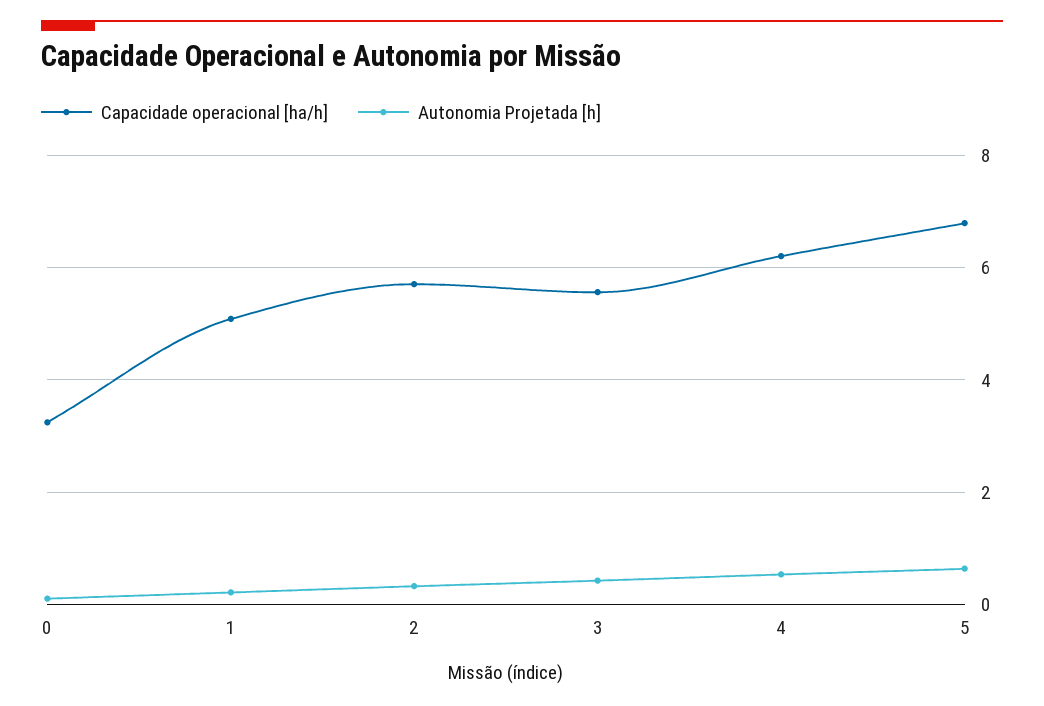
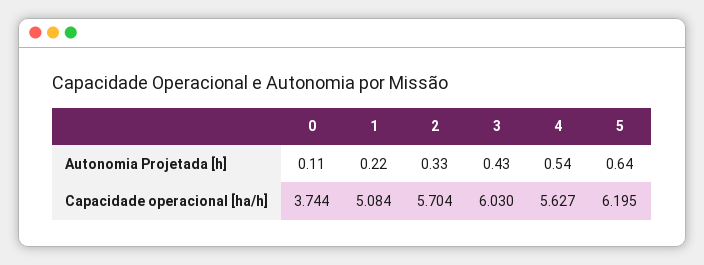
Capacidade operacional [ha/h], 0: 3.2 -> 3.744
Capacidade operacional [ha/h], 3: 5.6 -> 6.03
Capacidade operacional [ha/h], 4: 6.2 -> 5.627
Capacidade operacional [ha/h], 5: 6.8 -> 6.195

